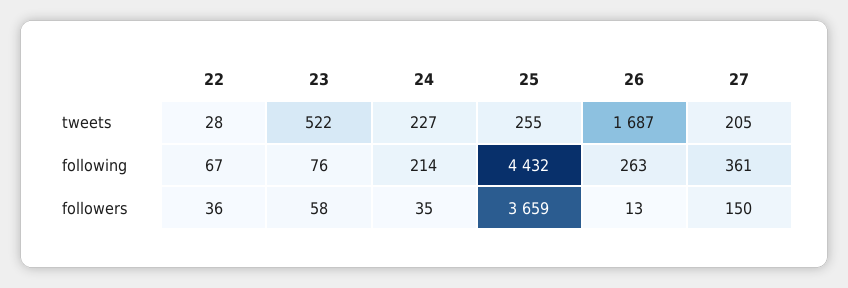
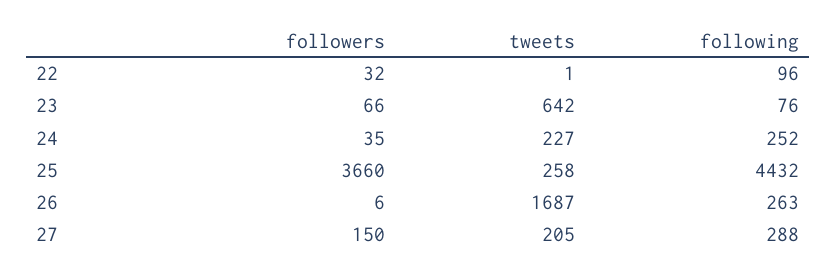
22, tweets: 28 -> 1
23, tweets: 522 -> 642
25, tweets: 255 -> 258
22, following: 67 -> 96
24, following: 214 -> 252
27, following: 361 -> 288
22, followers: 36 -> 32
23, followers: 58 -> 66
25, followers: 3659 -> 3660
26, followers: 13 -> 6

